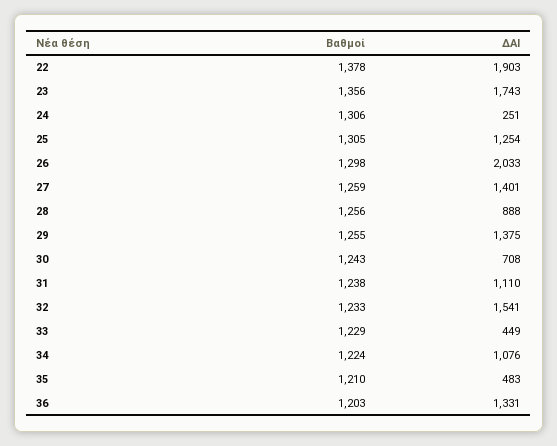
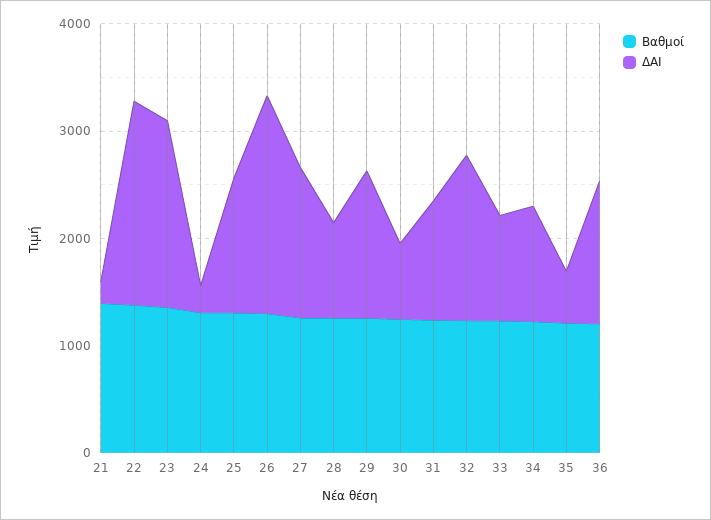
ΔΑΙ, 33: 449 -> 1000
Βαθμοί, 21: none -> 1400
ΔΑΙ, 21: none -> 200

